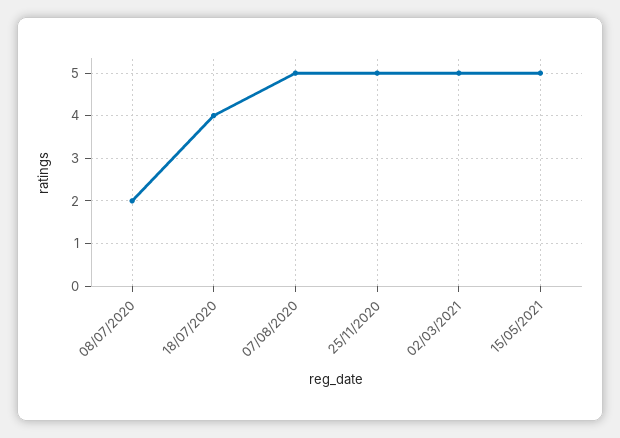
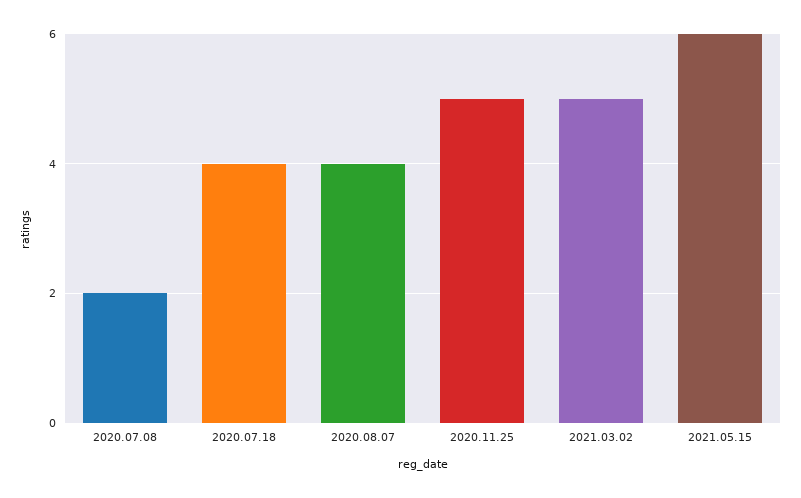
07/08/2020: 5 -> 4
15/05/2021: 5 -> 6

